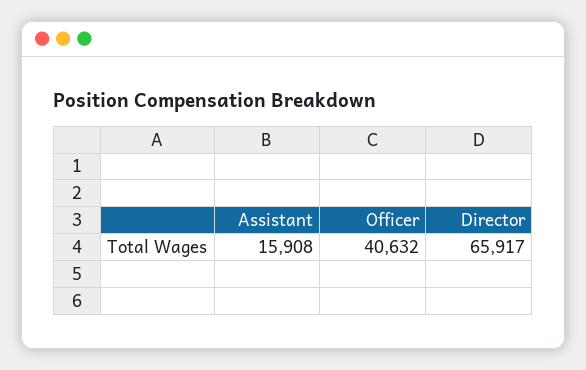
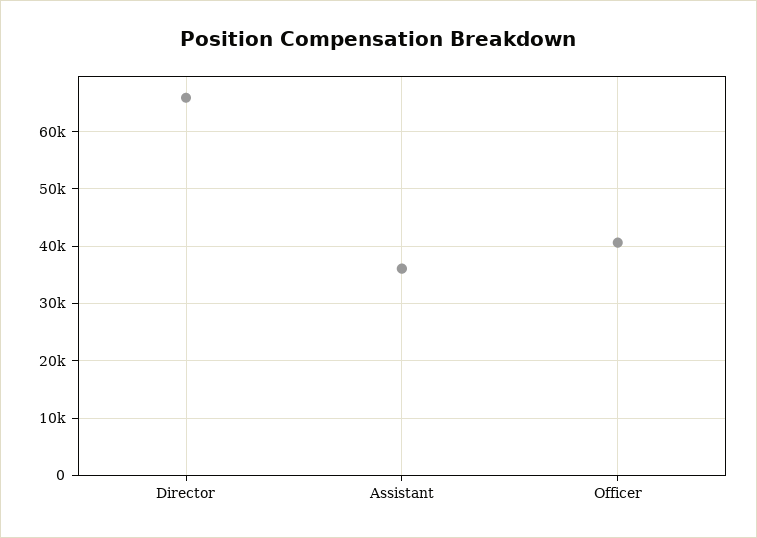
Assistant: 15908 -> 36000

